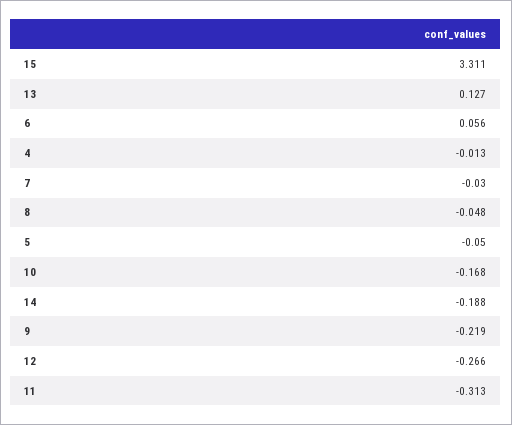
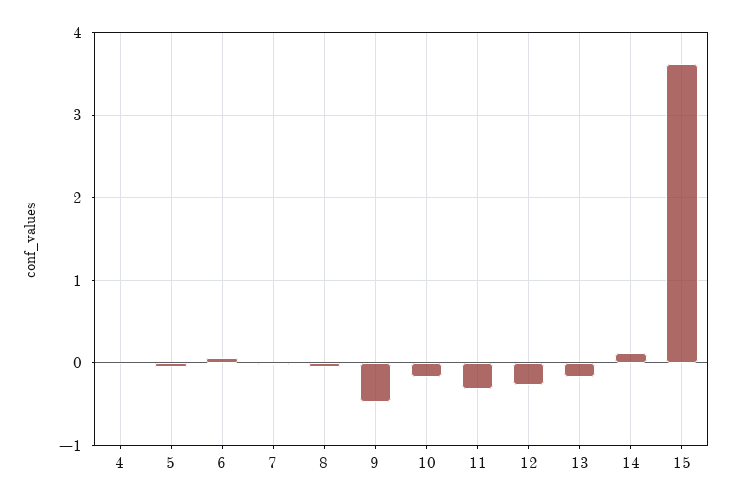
15: 3.311 -> 3.6
13: 0.127 -> -0.2
14: -0.188 -> 0.1
9: -0.219 -> -0.5

